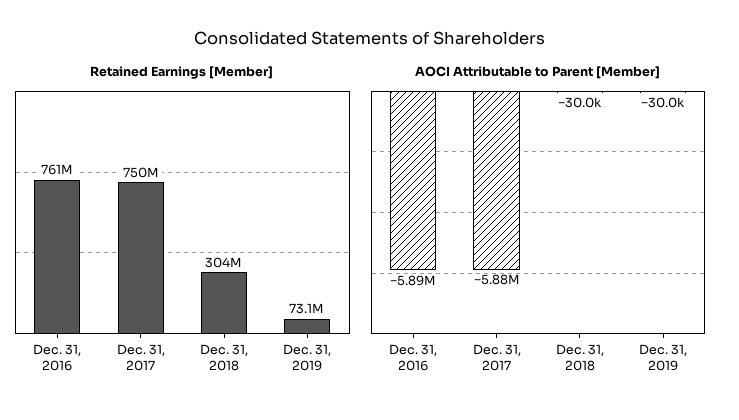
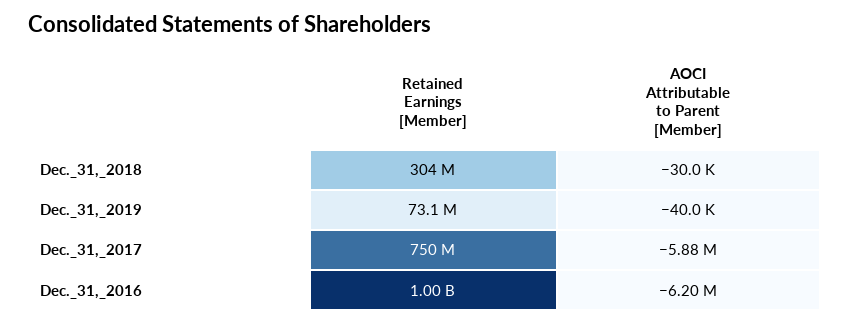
Retained Earnings [Member], Dec. 31, 2016: 761000000 -> 1000000000
AOCI Attributable to Parent [Member], Dec. 31, 2016: -5890000 -> -6200000
AOCI Attributable to Parent [Member], Dec. 31, 2019: -30000 -> -40000

